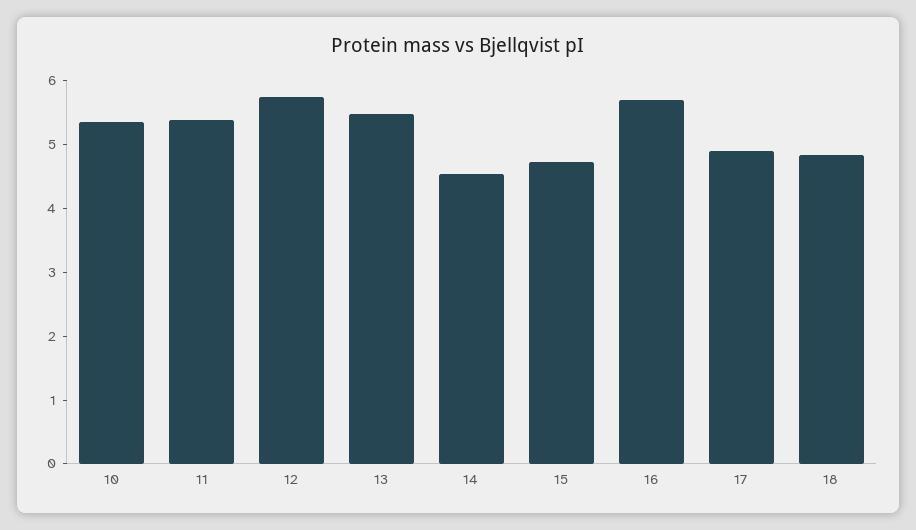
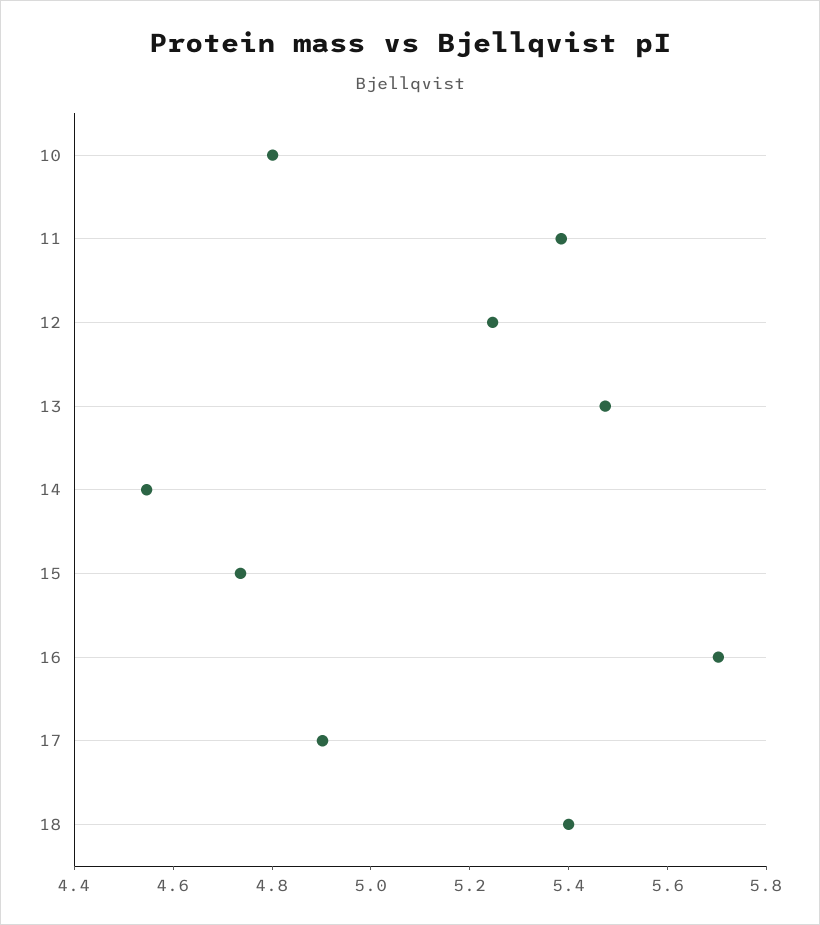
10: 5.4 -> 4.8
12: 5.8 -> 5.25
18: 4.8 -> 5.4

